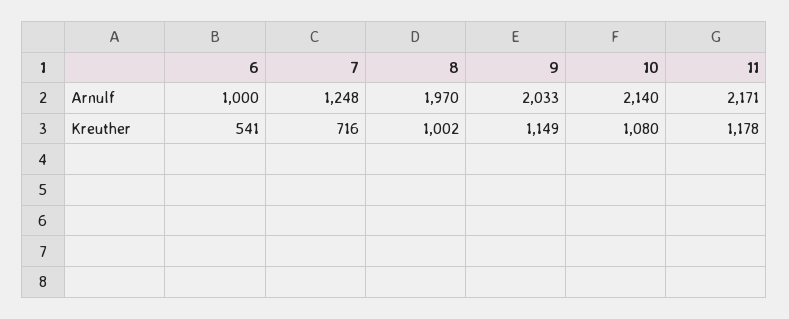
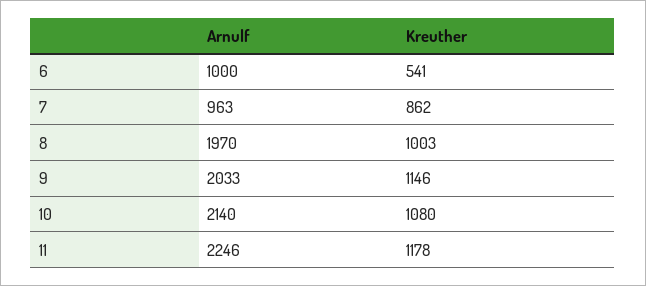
7, Arnulf: 1248 -> 963
11, Arnulf: 2171 -> 2246
7, Kreuther: 716 -> 862
8, Kreuther: 1002 -> 1003
9, Kreuther: 1149 -> 1146

